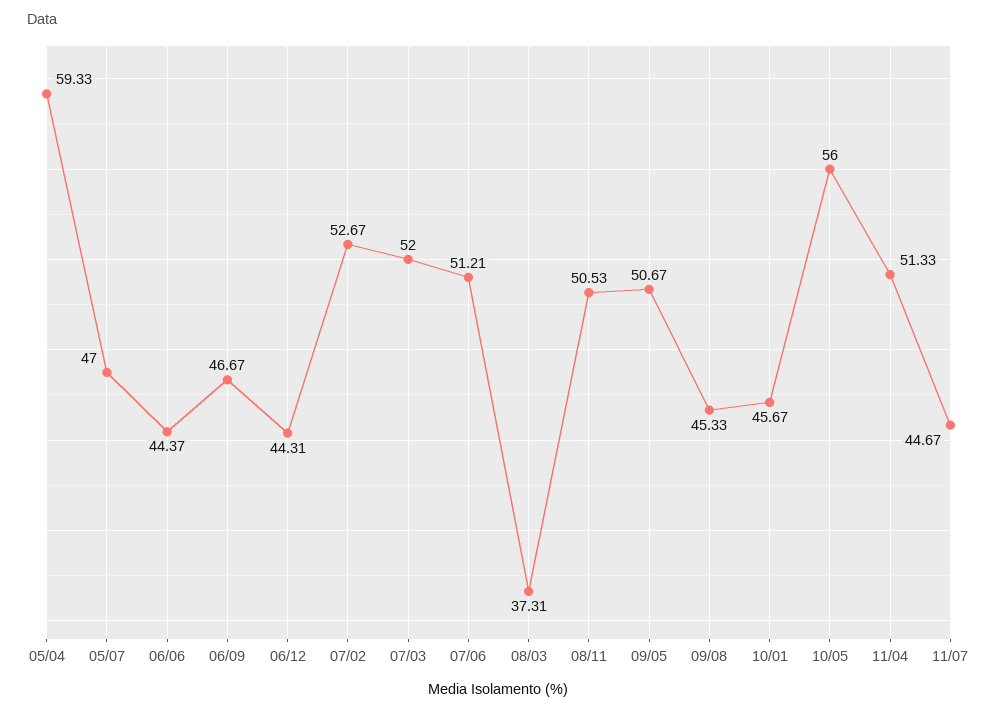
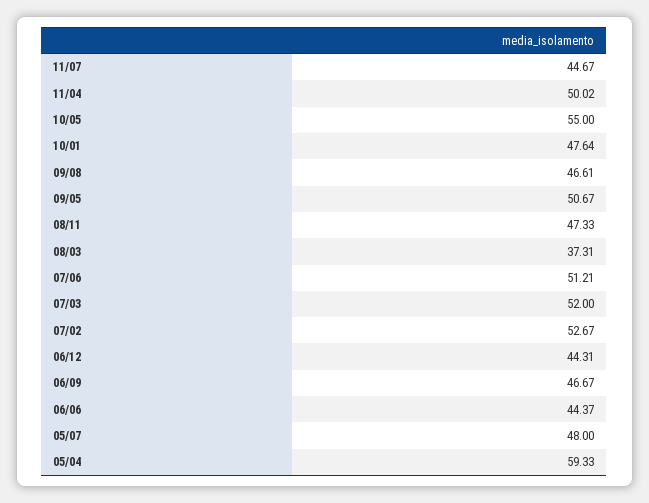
05/07: 47 -> 48
08/11: 50.53 -> 47.33
09/08: 45.33 -> 46.61
10/01: 45.67 -> 47.64
10/05: 56 -> 55
11/04: 51.33 -> 50.02

